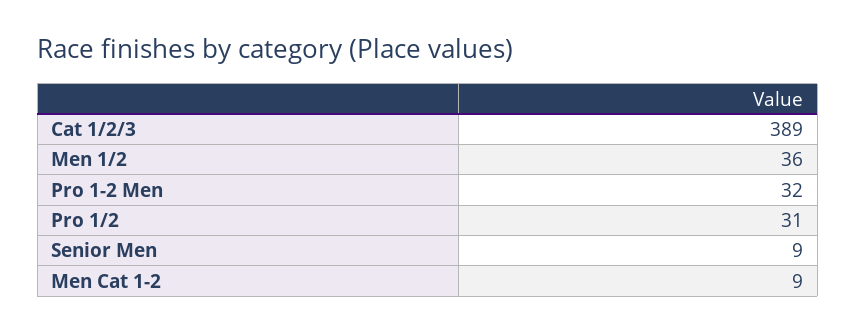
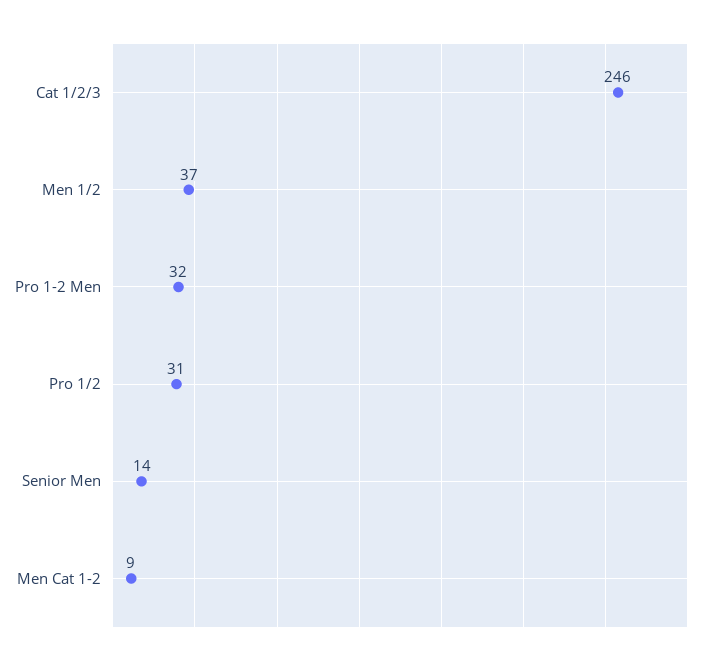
Cat 1/2/3: 389 -> 246
Men 1/2: 36 -> 37
Senior Men: 9 -> 14

